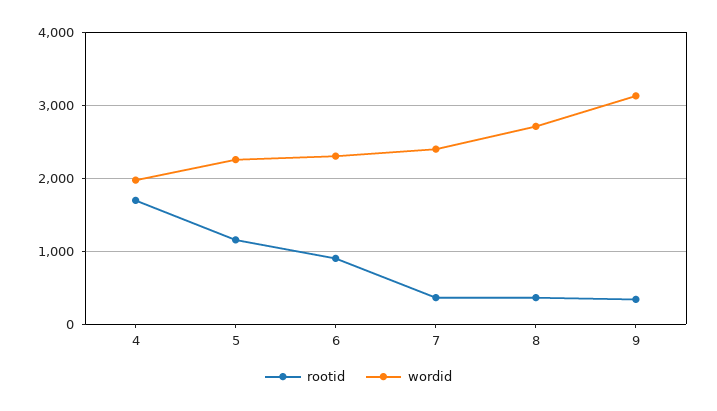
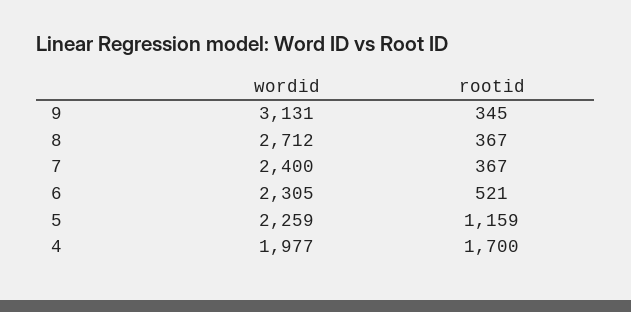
rootid, 6: 900 -> 521

